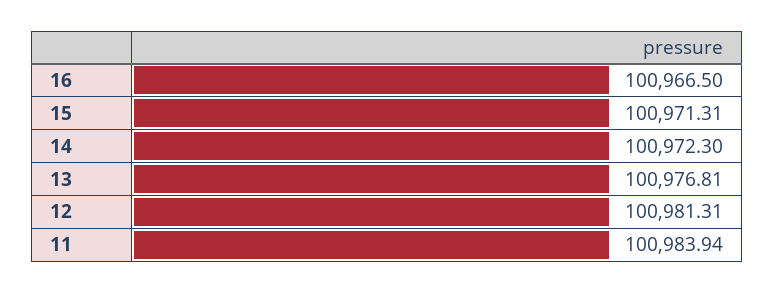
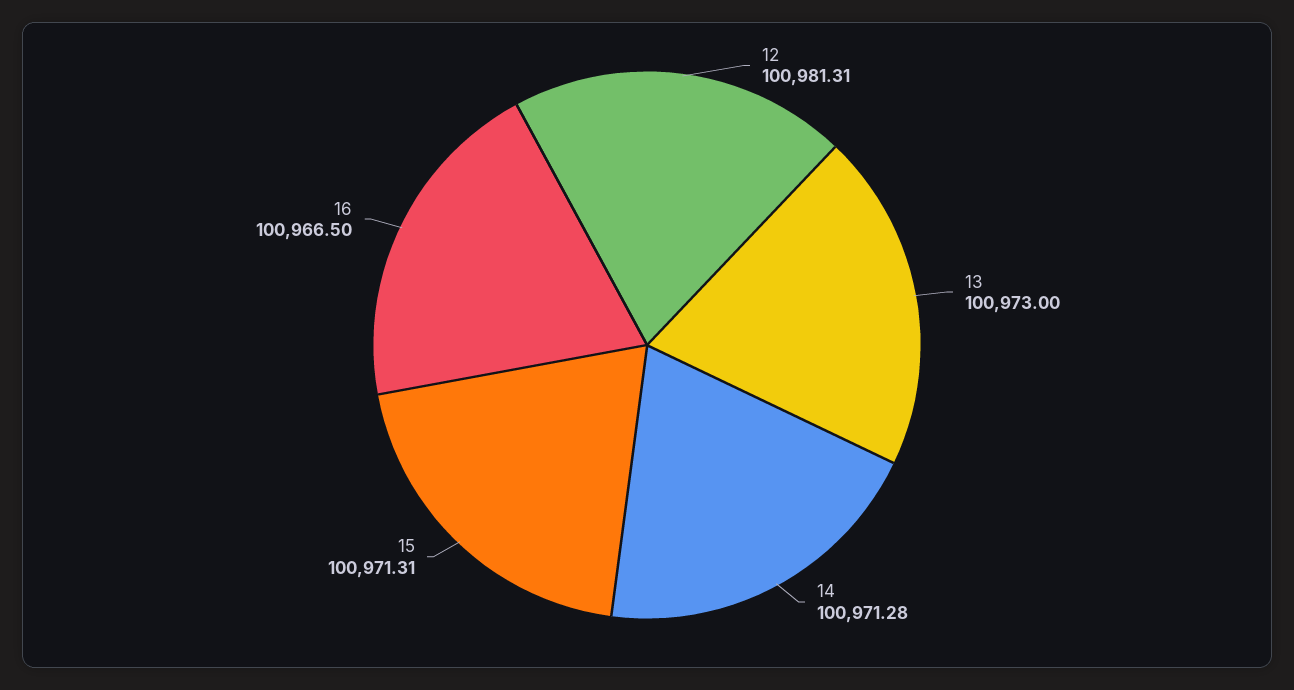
14: 100972.3 -> 100971.28
13: 100976.81 -> 100973
11: 100983.94 -> none

